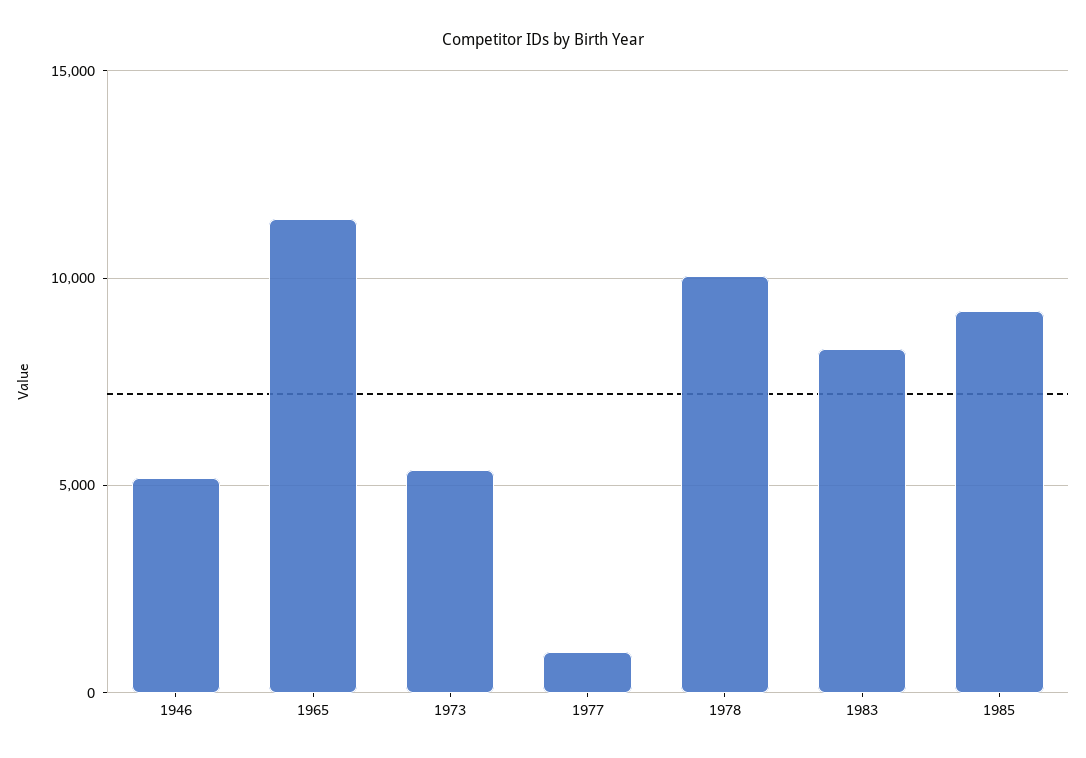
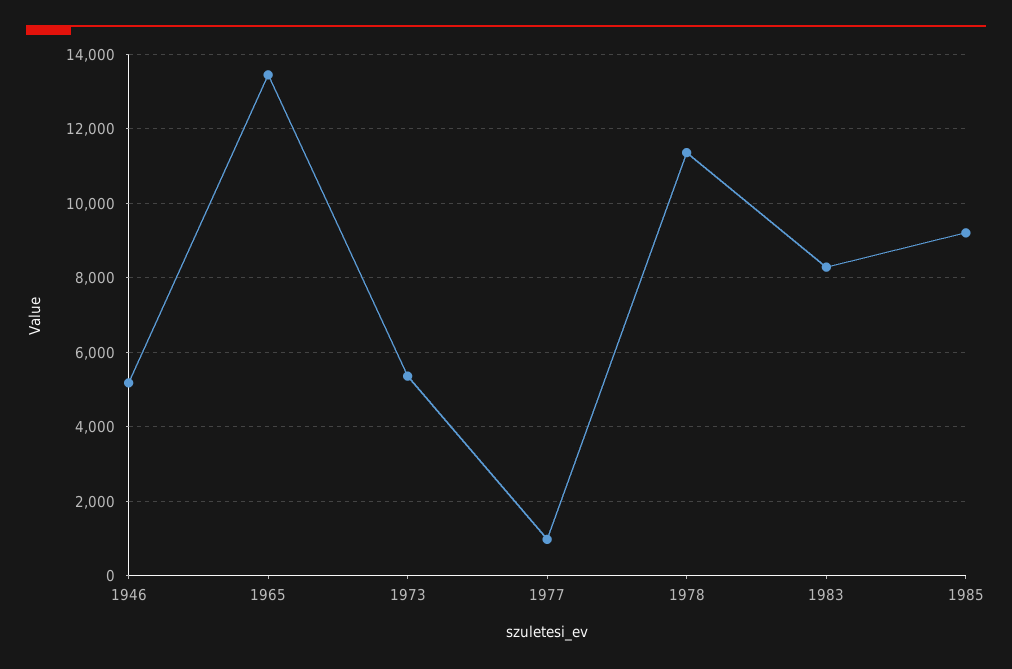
1965: 11500 -> 13400
1978: 10000 -> 11400

